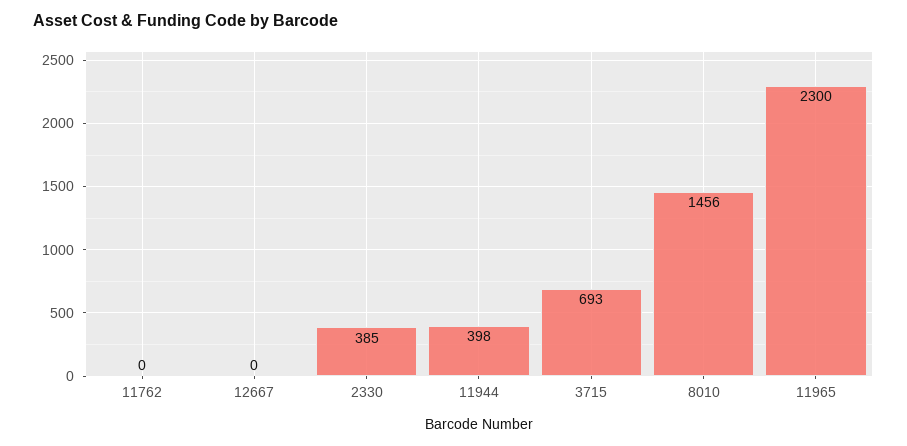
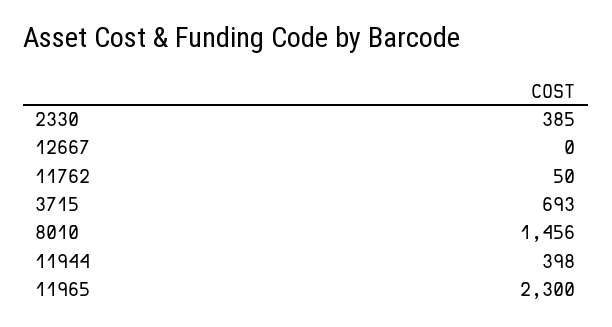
11762: 0 -> 50

